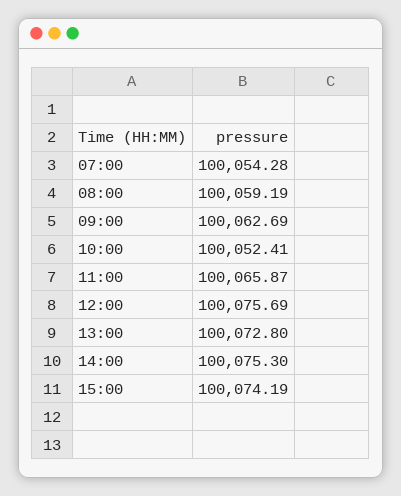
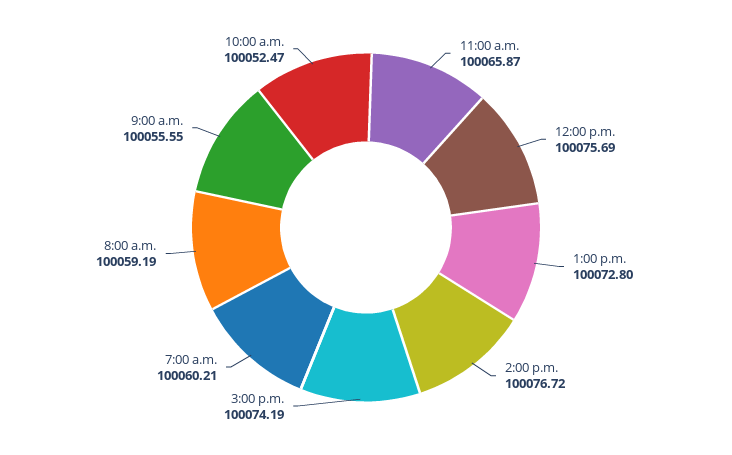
07:00: 100054.28 -> 100060.21
09:00: 100062.69 -> 100055.55
10:00: 100052.41 -> 100052.47
14:00: 100075.3 -> 100076.72

